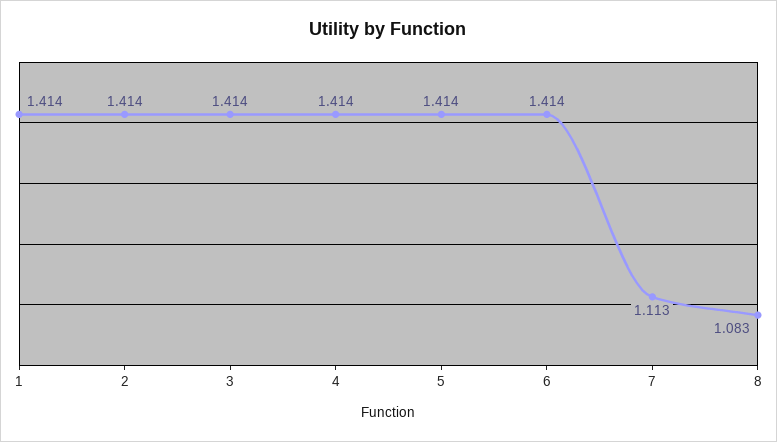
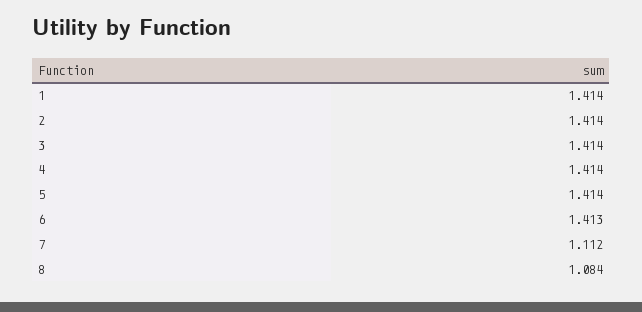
6: 1.414 -> 1.413
7: 1.113 -> 1.112
8: 1.083 -> 1.084

